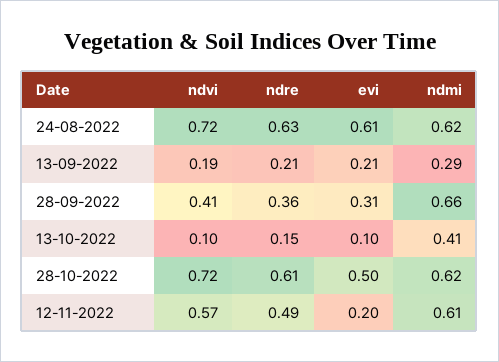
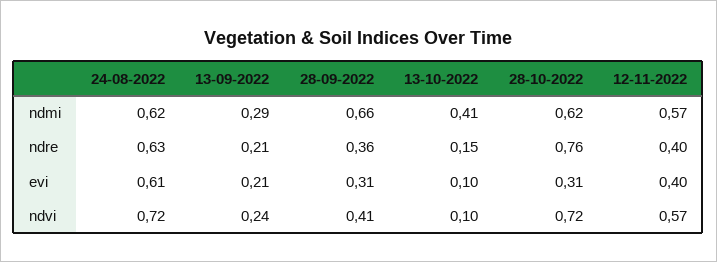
ndvi, 13-09-2022: 0.19 -> 0.24
ndre, 28-10-2022: 0.61 -> 0.76
evi, 28-10-2022: 0.5 -> 0.31
ndre, 12-11-2022: 0.49 -> 0.4
evi, 12-11-2022: 0.2 -> 0.4
ndmi, 12-11-2022: 0.61 -> 0.57

